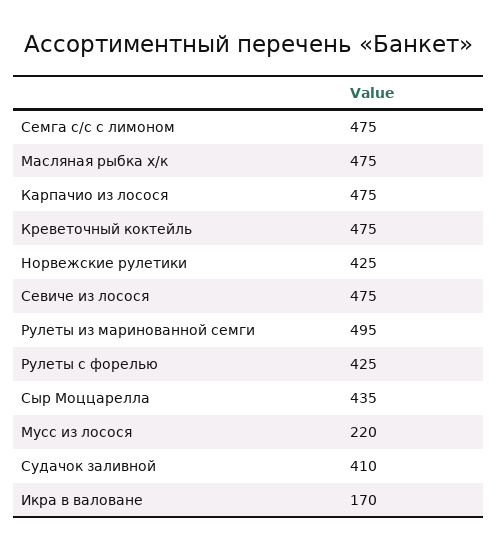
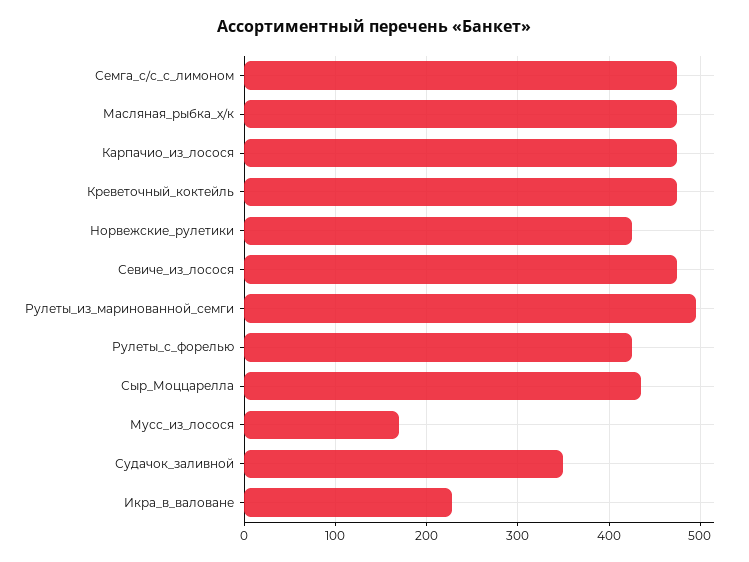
Мусс из лосося: 220 -> 170
Судачок заливной: 410 -> 350
Икра в валоване: 170 -> 230

